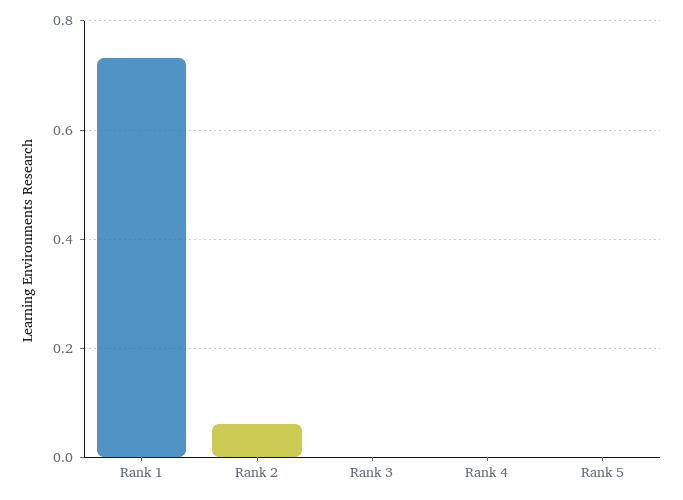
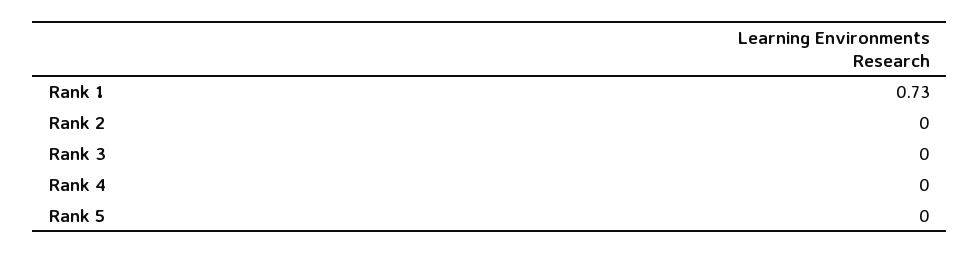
Rank 2: 0.06 -> 0

